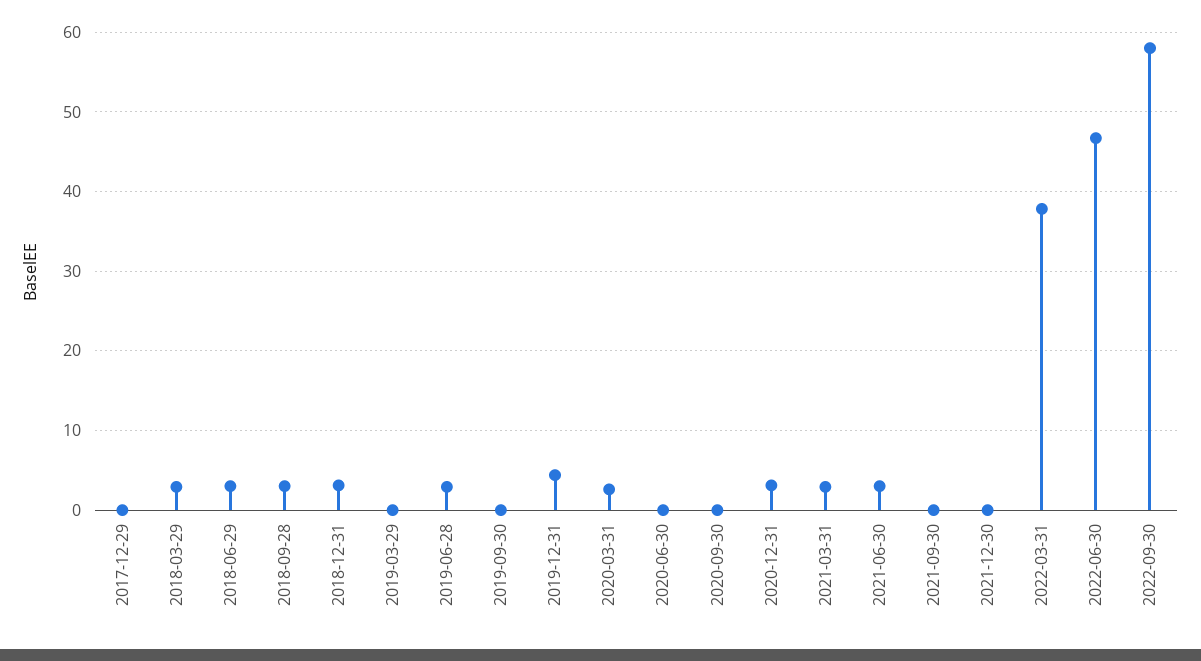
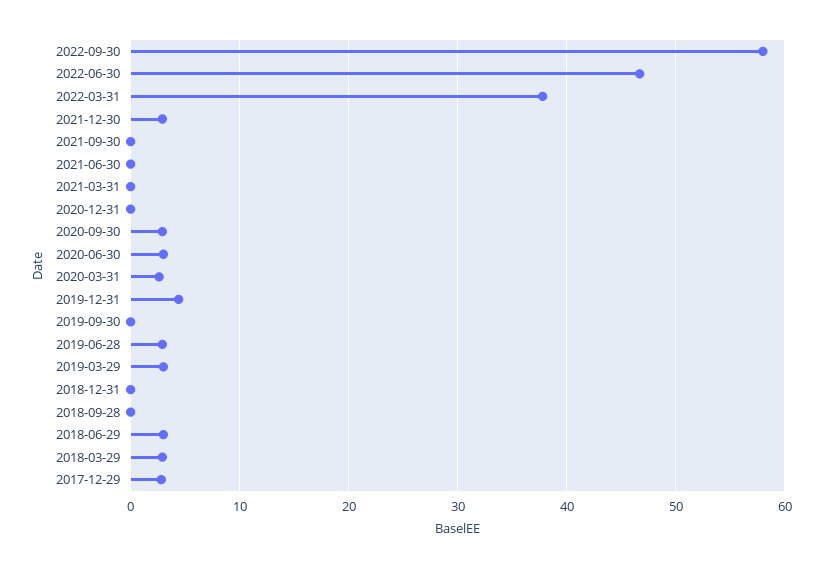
2017-12-29: 0 -> 3
2018-09-28: 3 -> 0
2018-12-31: 3 -> 0
2019-03-29: 0 -> 3
2020-06-30: 0 -> 3
2020-09-30: 0 -> 3
2020-12-31: 3 -> 0
2021-03-31: 3 -> 0
2021-06-30: 3 -> 0
2021-12-30: 0 -> 3

